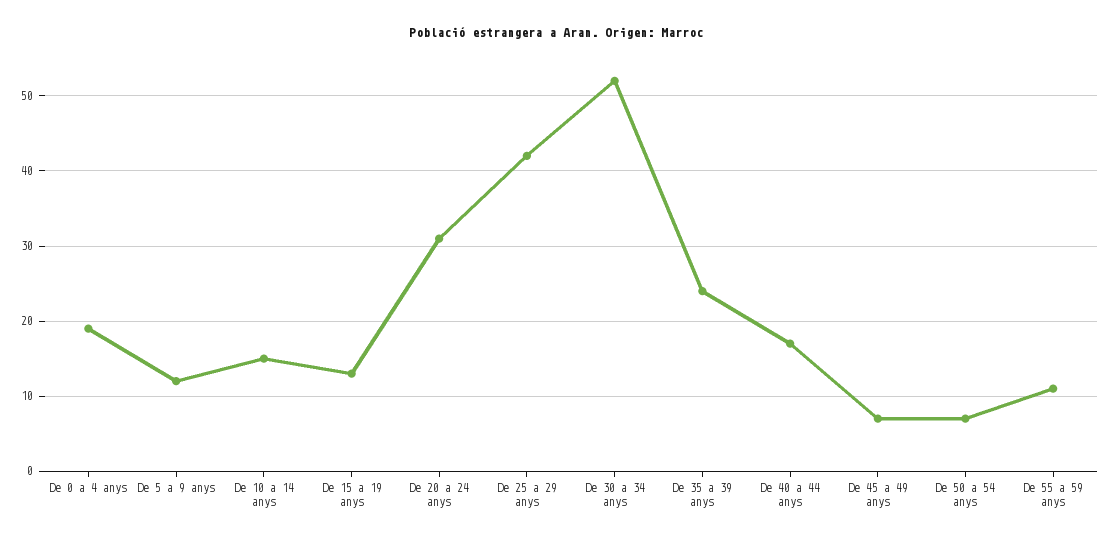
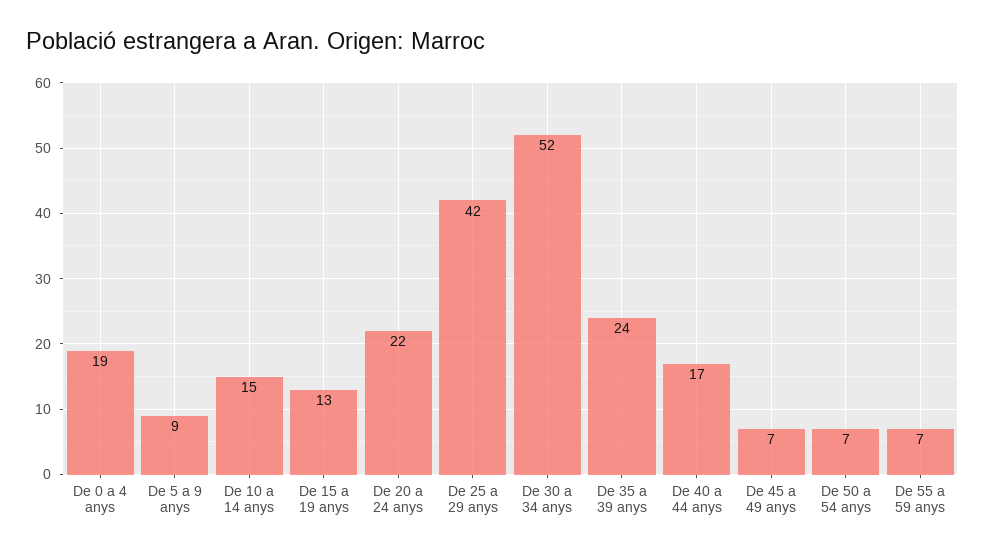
De 5 a 9 anys: 12 -> 9
De 20 a 24 anys: 31 -> 22
De 55 a 59 anys: 11 -> 7

